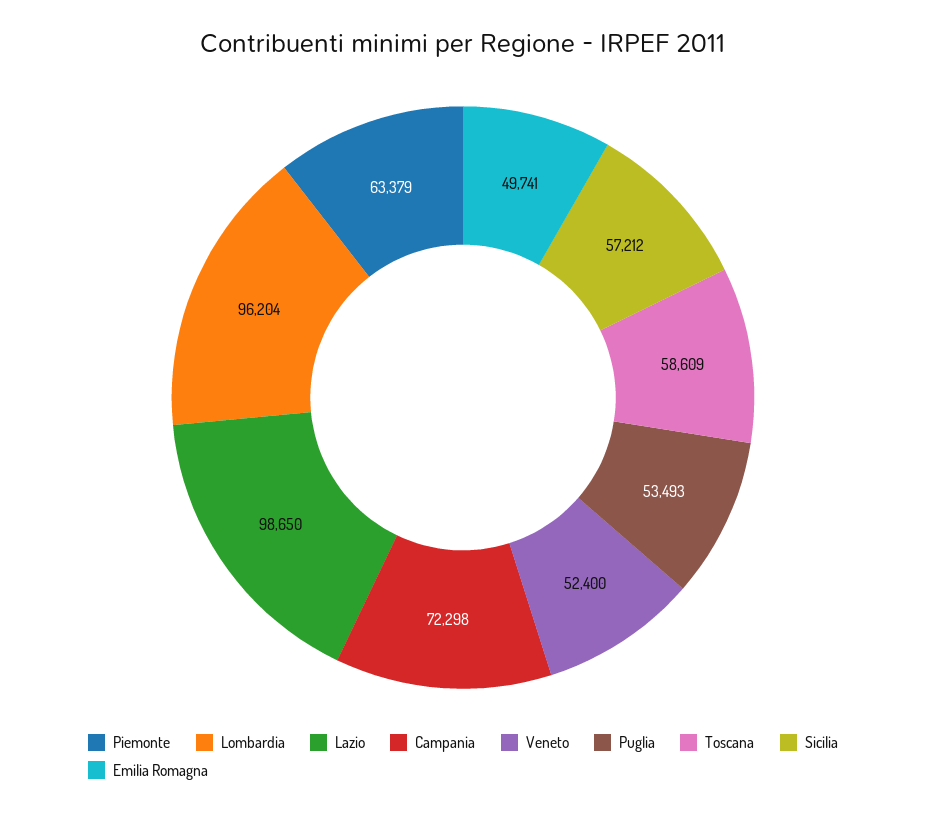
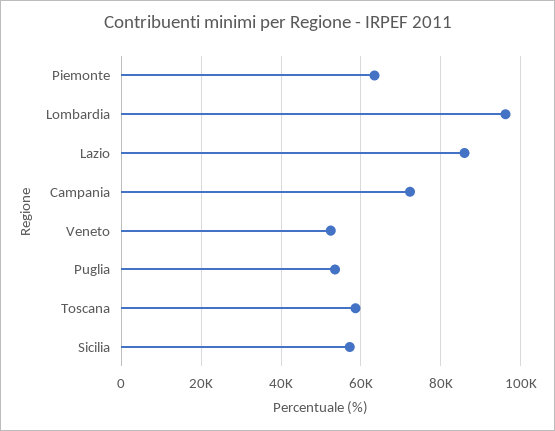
Lazio: 98650 -> 86000
Emilia Romagna: 49741 -> none

